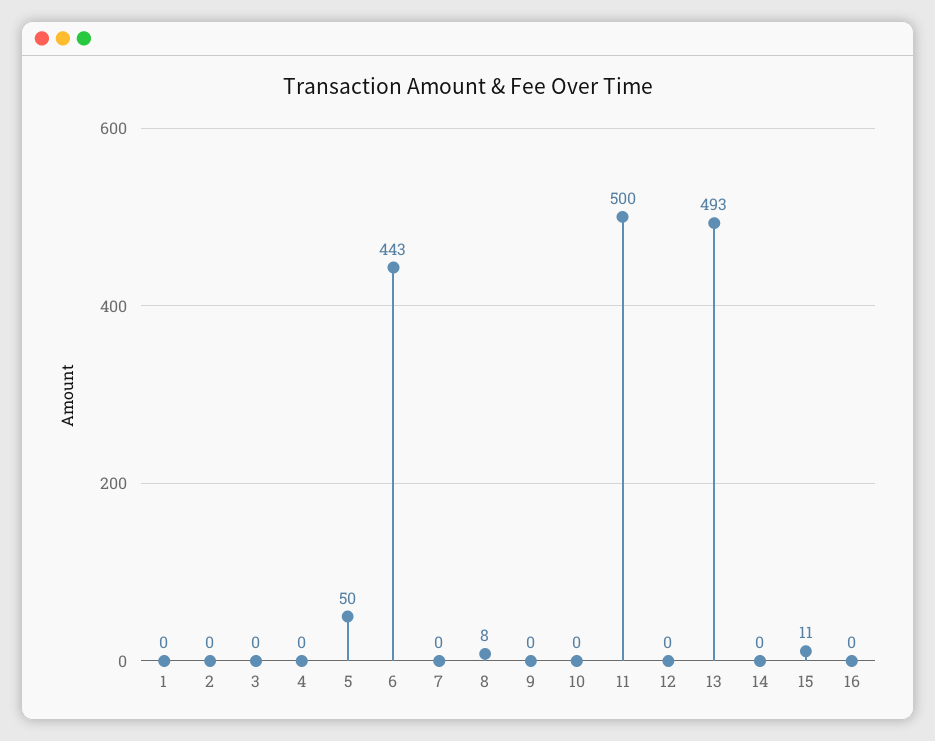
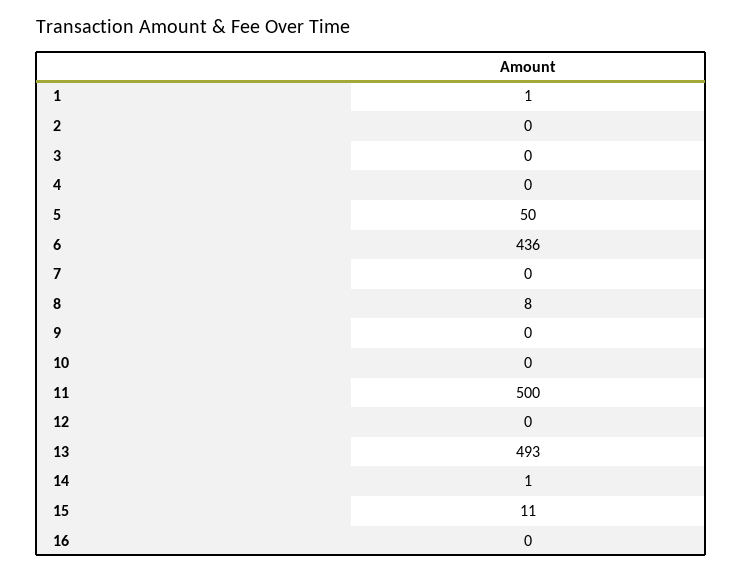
1: 0 -> 1
6: 443 -> 436
14: 0 -> 1

